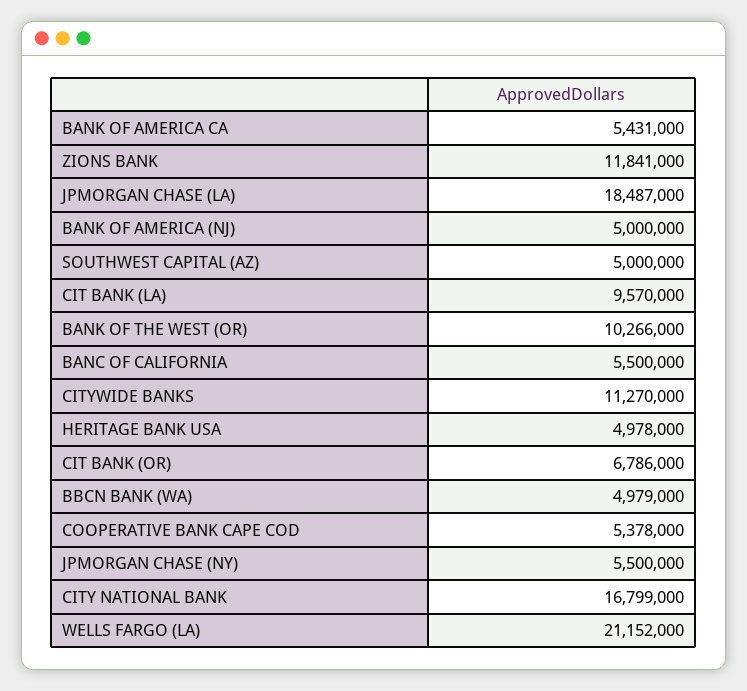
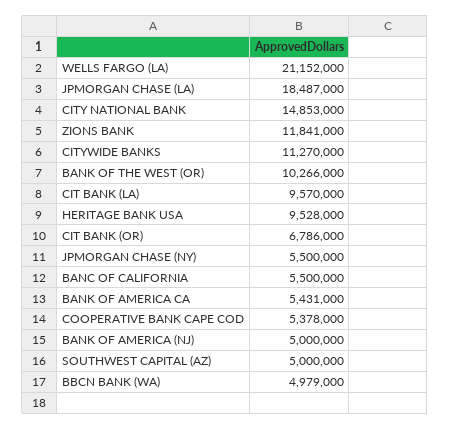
HERITAGE BANK USA: 4978000 -> 9528000
CITY NATIONAL BANK: 16799000 -> 14853000

